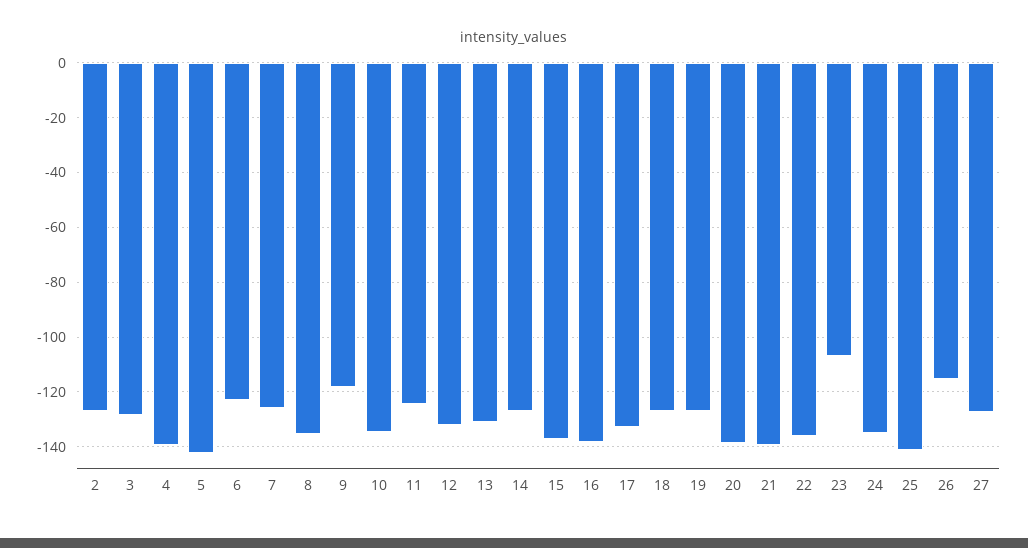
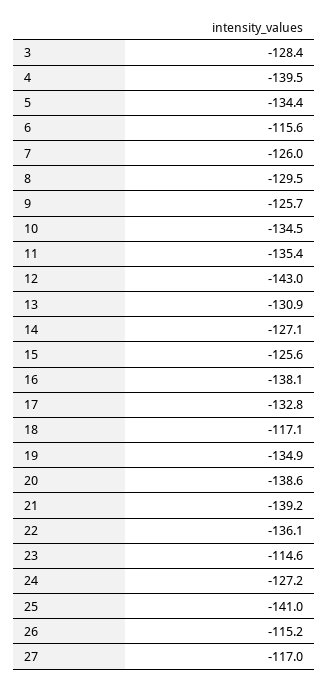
2: -127.5 -> none
5: -142.5 -> -134.4
6: -122.5 -> -115.6
8: -135 -> -129.5
9: -117.5 -> -125.7
11: -125 -> -135.4
12: -132.5 -> -143
15: -137.5 -> -125.6
18: -127.5 -> -117.1
19: -127.5 -> -134.9
23: -107.5 -> -114.6
24: -135 -> -127.2
27: -127.5 -> -117

